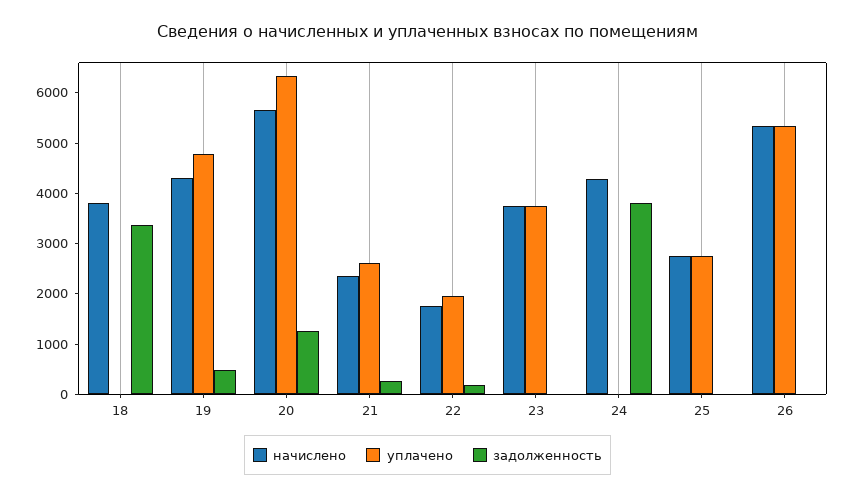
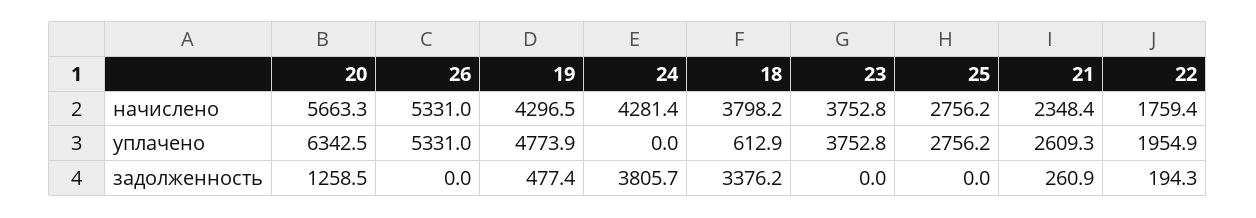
уплачено, 18: 0 -> 612.9

